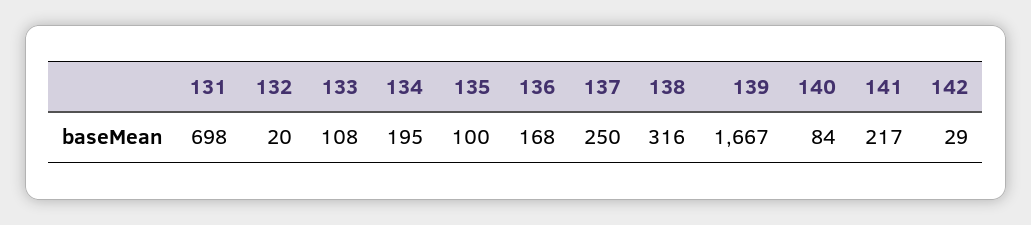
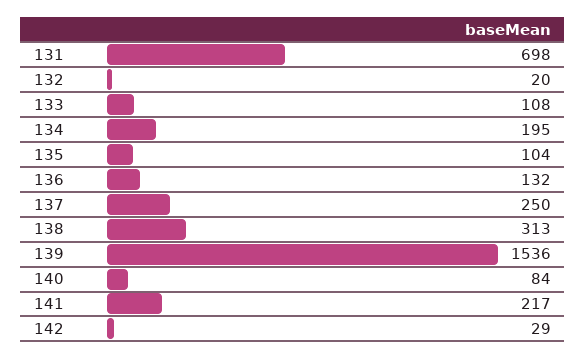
135: 100 -> 104
136: 168 -> 132
138: 316 -> 313
139: 1667 -> 1536

